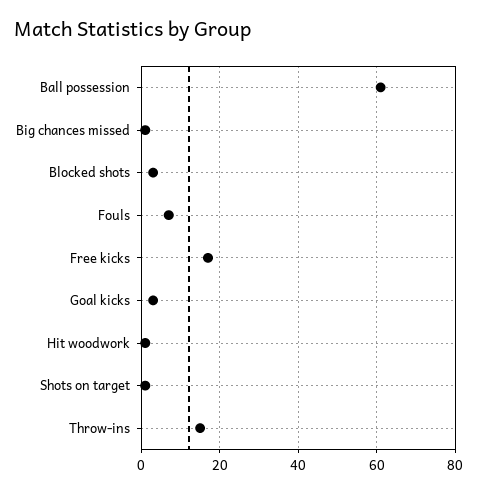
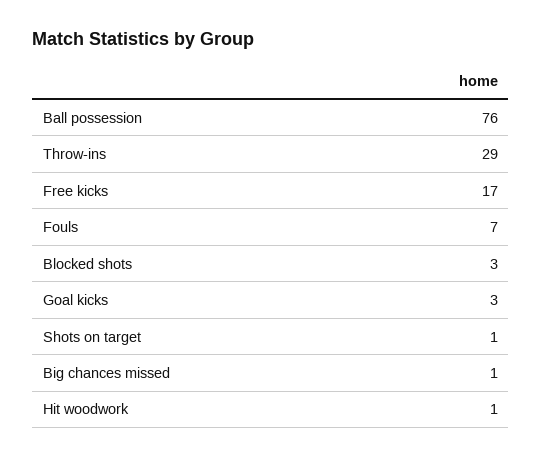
Ball possession: 60 -> 76
Throw-ins: 15 -> 29

